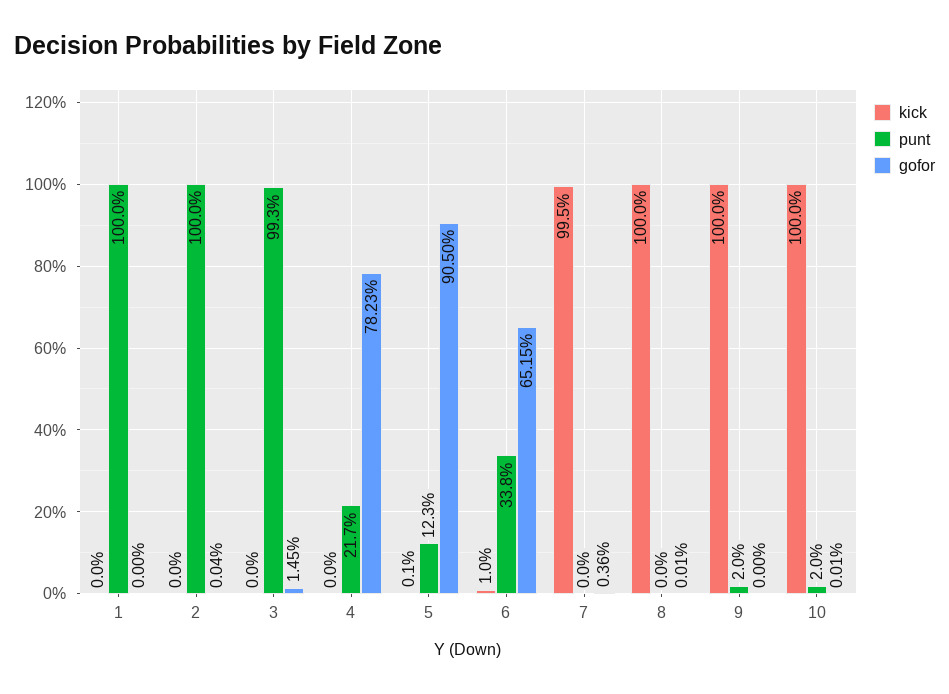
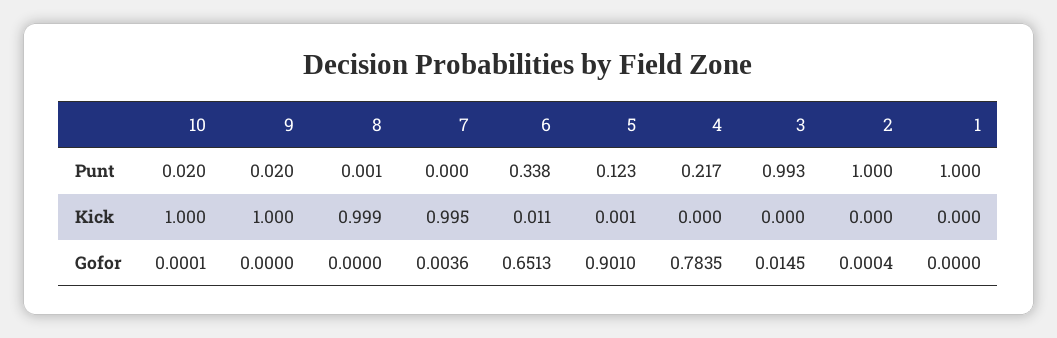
gofor, 4: 0.7823 -> 0.7835
gofor, 5: 0.905 -> 0.901
kick, 6: 0.01 -> 0.011
gofor, 6: 0.6515 -> 0.6513
kick, 8: 1 -> 0.999
punt, 8: 0 -> 0.001
gofor, 8: 0.0001 -> 0

